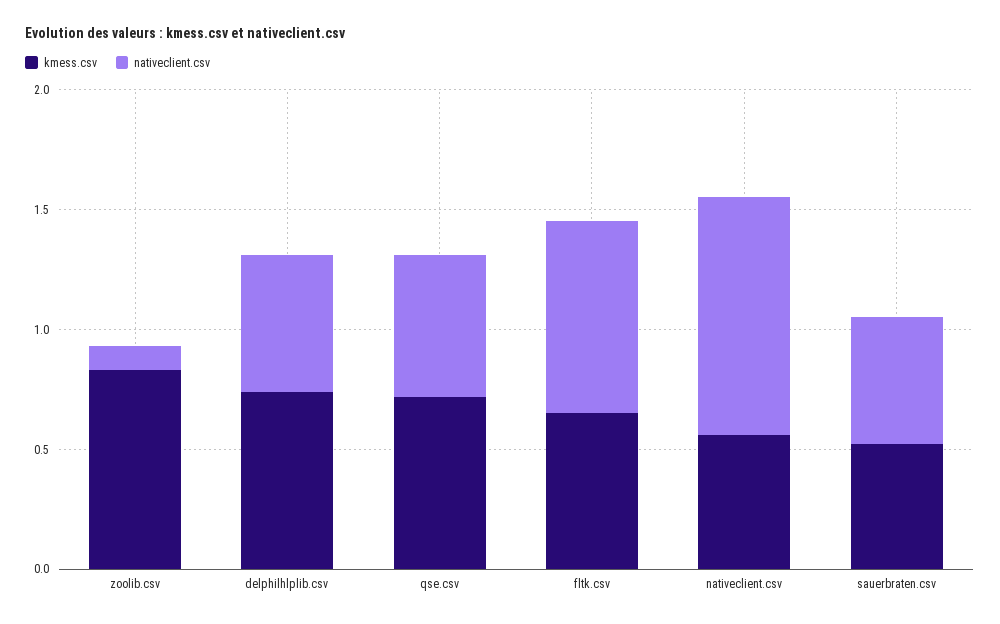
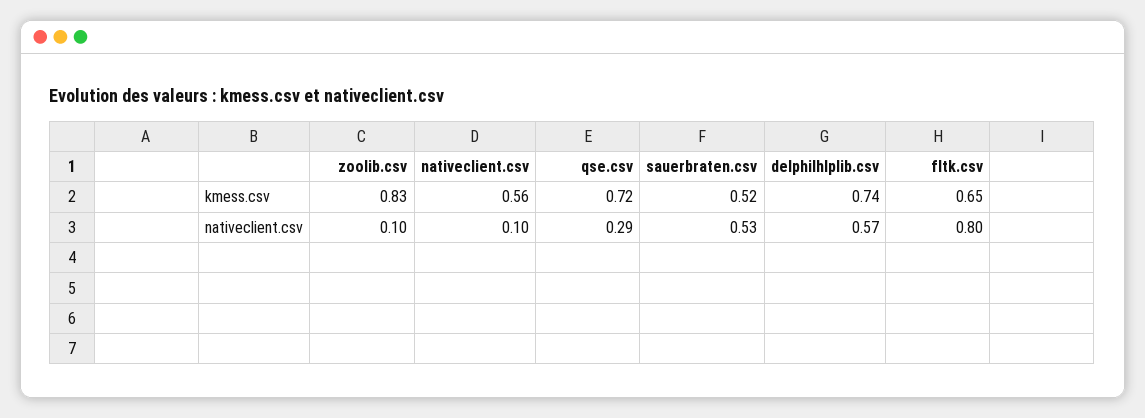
nativeclient.csv, qse.csv: 0.6 -> 0.29
nativeclient.csv, nativeclient.csv: 1 -> 0.1

